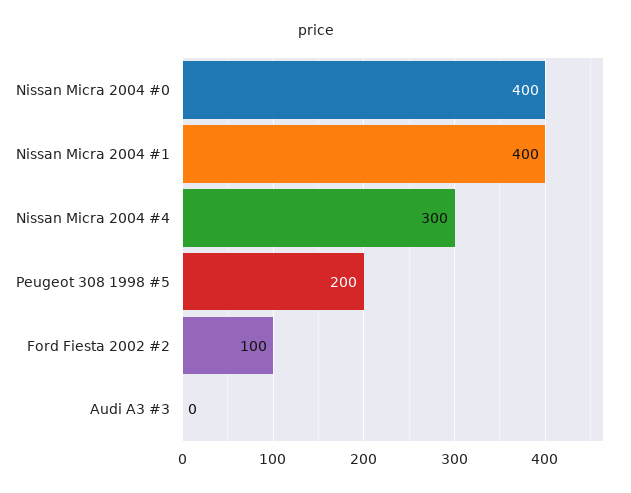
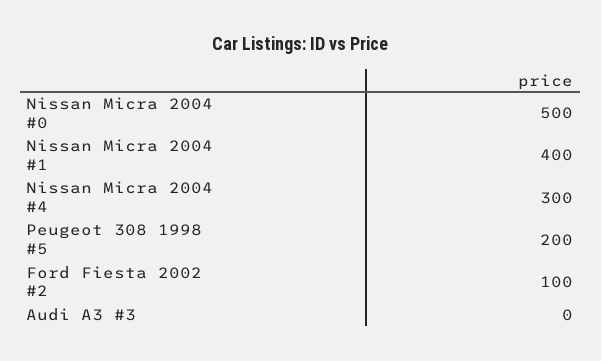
Nissan Micra 2004 #0: 400 -> 500

